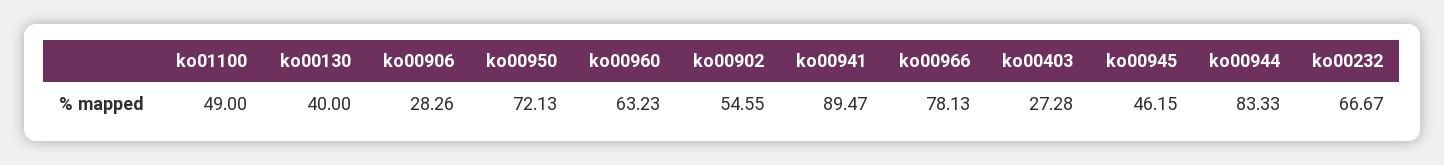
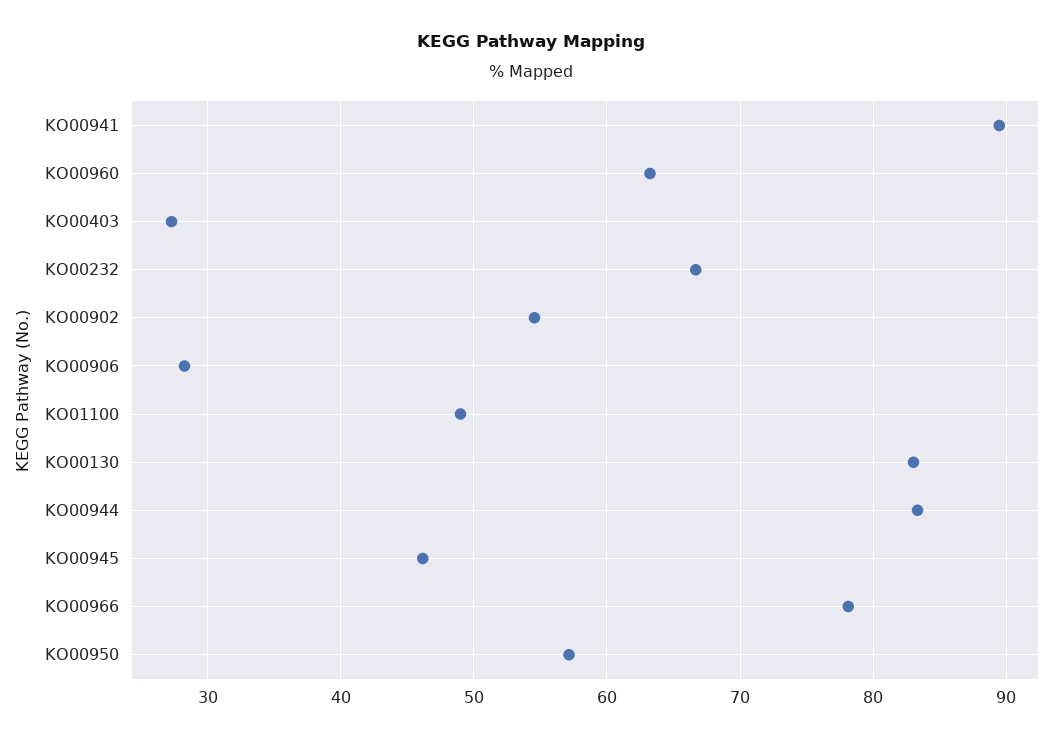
ko00130: 40 -> 83
ko00950: 72.13 -> 57

